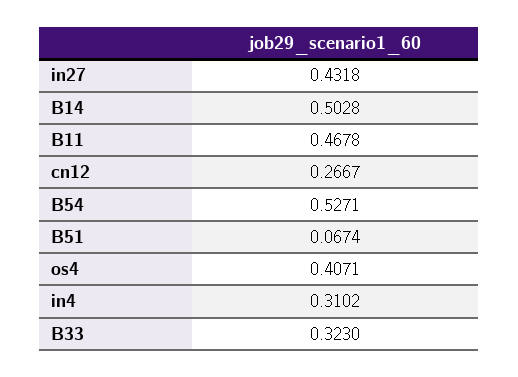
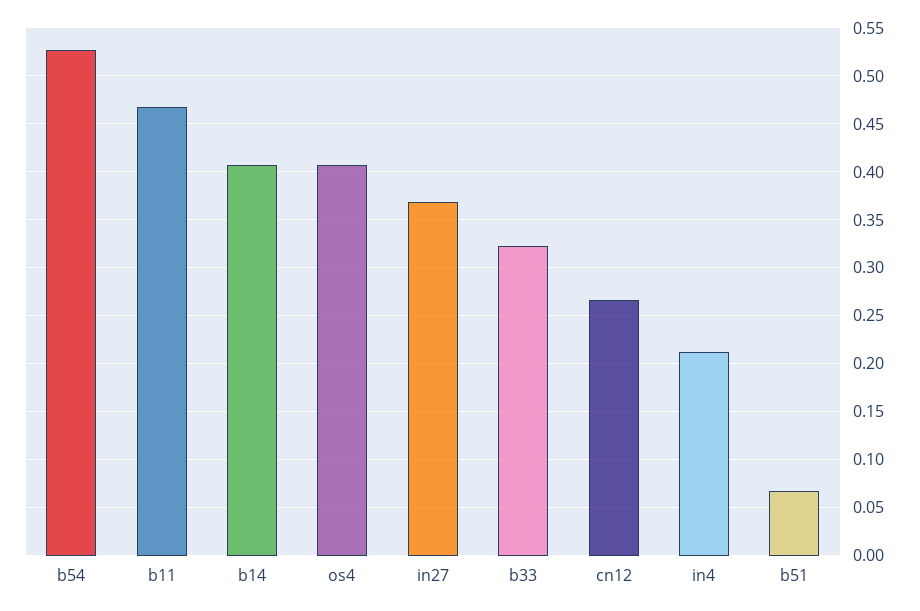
in27: 0.4318 -> 0.37
B14: 0.5028 -> 0.41
in4: 0.3102 -> 0.21

